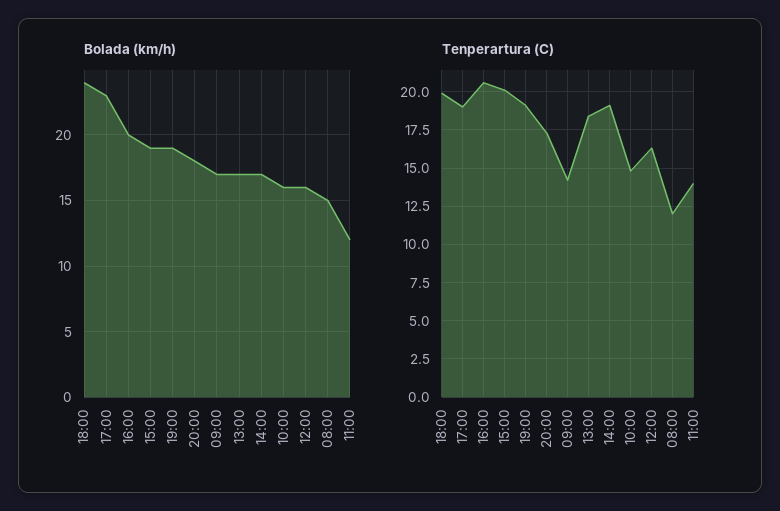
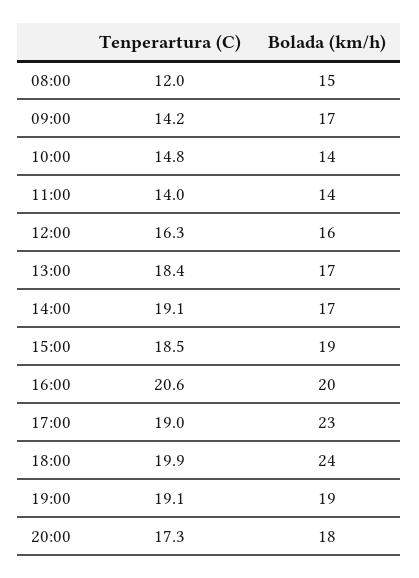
Bolada (km/h), 10:00: 16 -> 14
Bolada (km/h), 11:00: 12 -> 14
Tenperartura (C), 15:00: 20 -> 18.5

